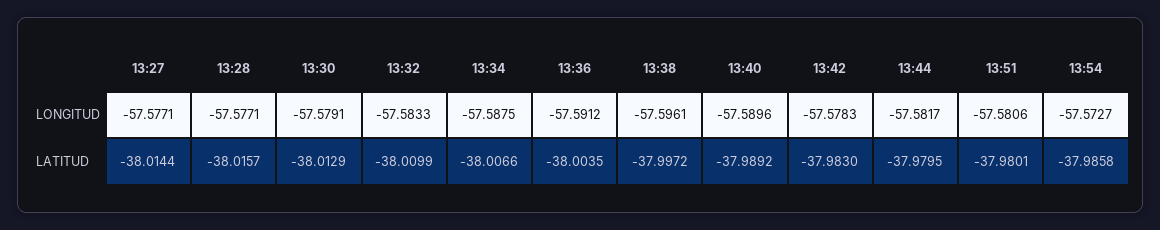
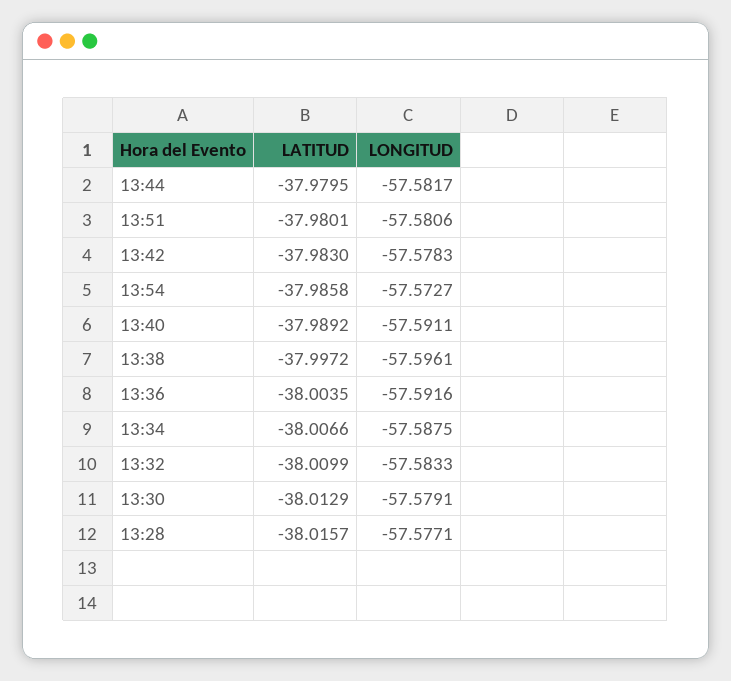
13:27, LONGITUD: -57.5771 -> none
13:36, LONGITUD: -57.5912 -> -57.5916
13:40, LONGITUD: -57.5896 -> -57.5911
13:27, LATITUD: -38.0144 -> none

